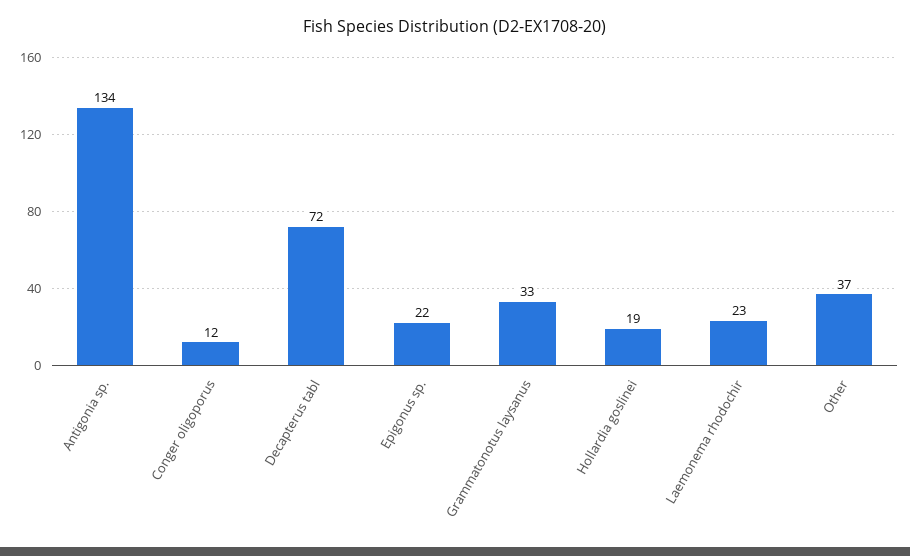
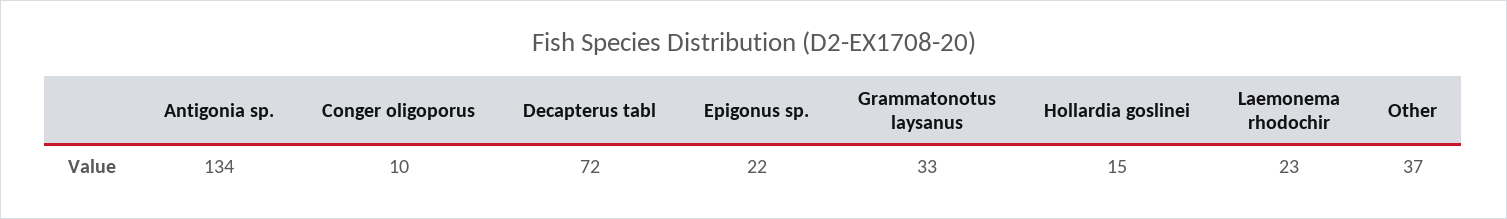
Conger oligoporus: 12 -> 10
Hollardia goslinei: 19 -> 15

